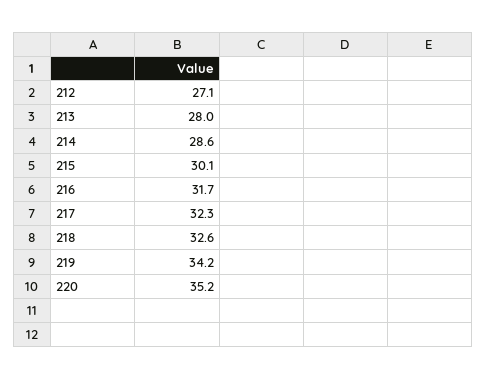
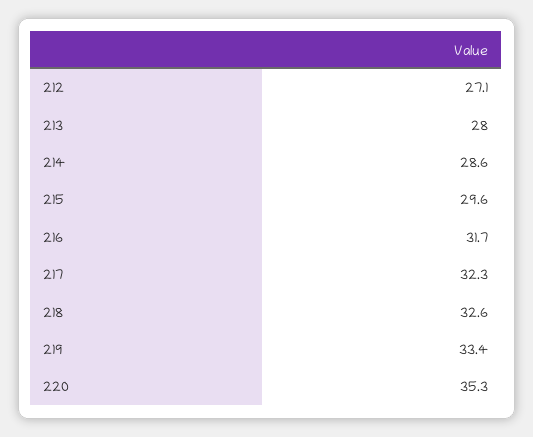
215: 30.1 -> 29.6
219: 34.2 -> 33.4
220: 35.2 -> 35.3

